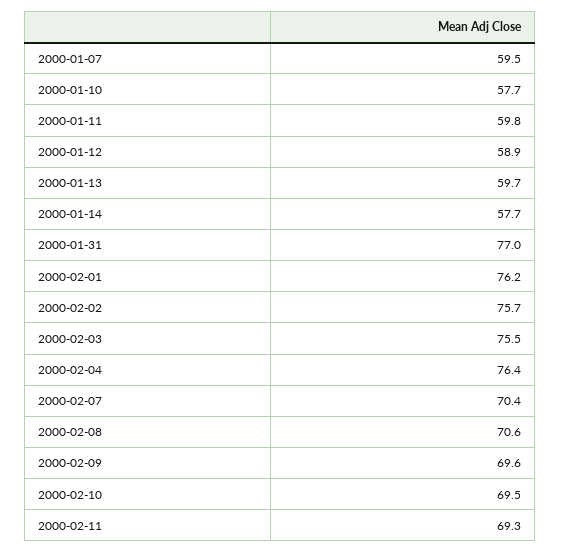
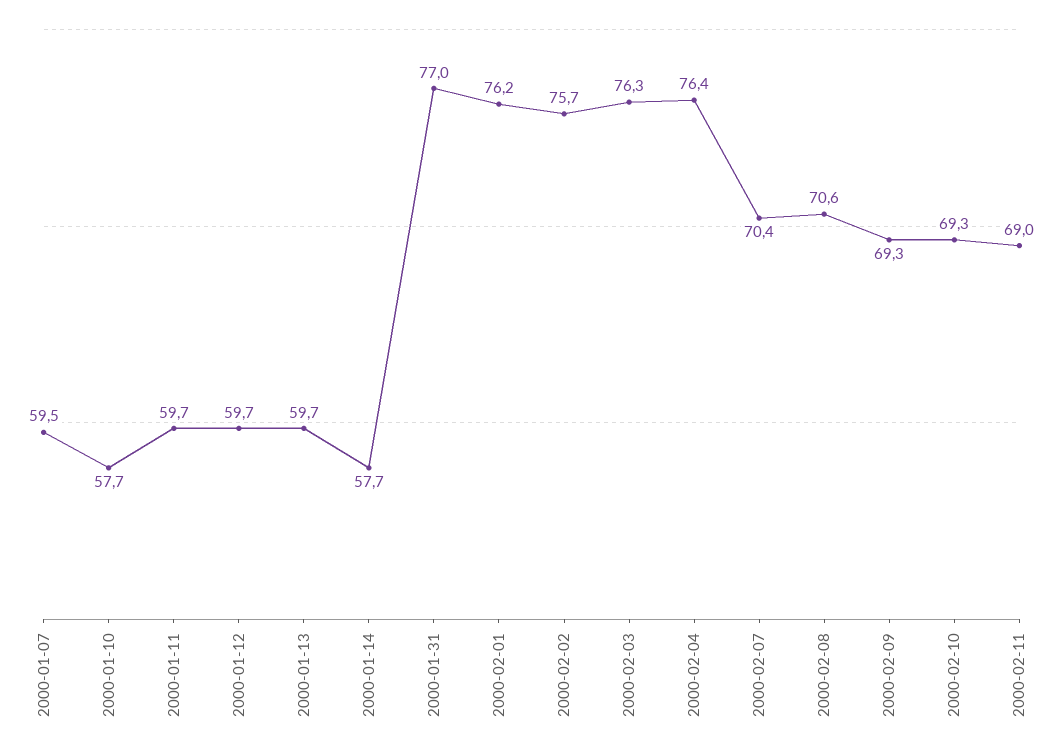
2000-01-11: 59.8 -> 59.7
2000-01-12: 58.9 -> 59.7
2000-02-03: 75.5 -> 76.3
2000-02-09: 69.6 -> 69.3
2000-02-10: 69.5 -> 69.3
2000-02-11: 69.3 -> 69

